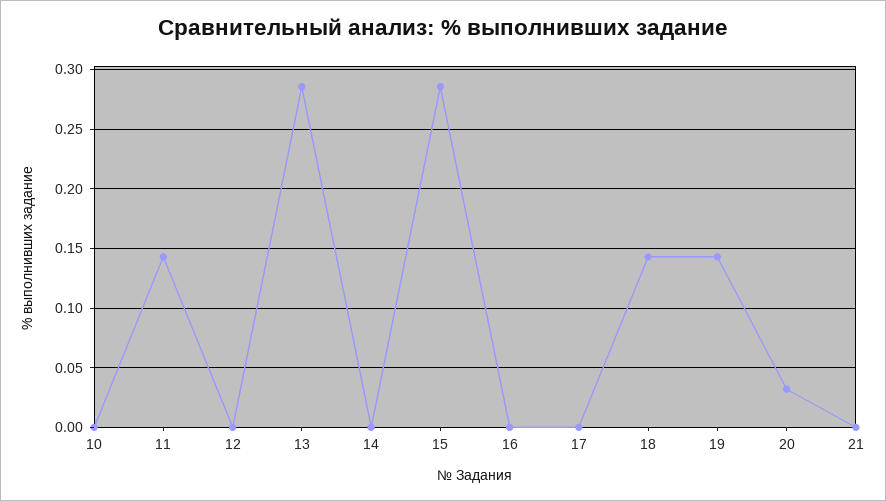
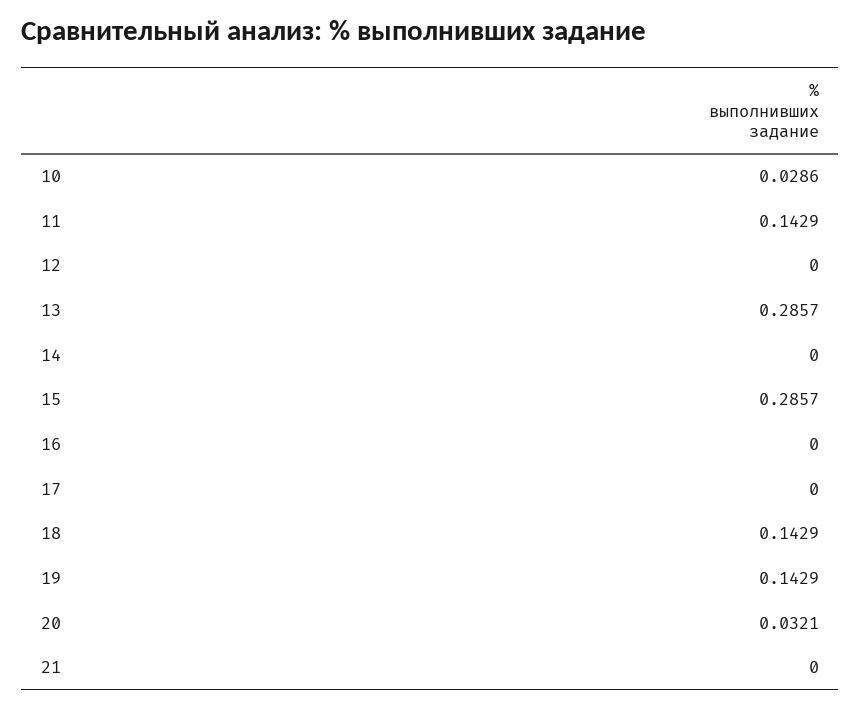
10: 0 -> 0.0286

